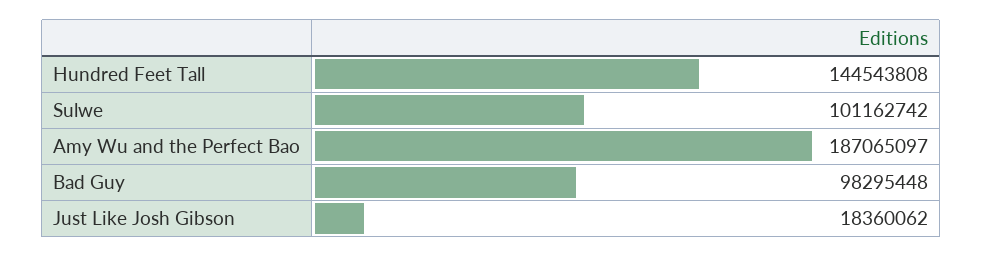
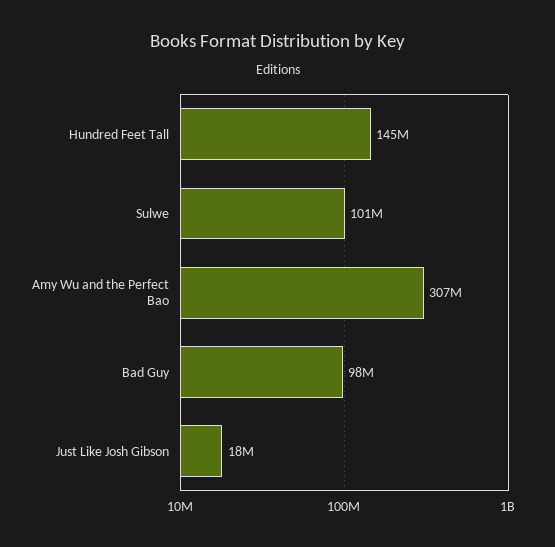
Amy Wu and the Perfect Bao: 187065097 -> 307000000

